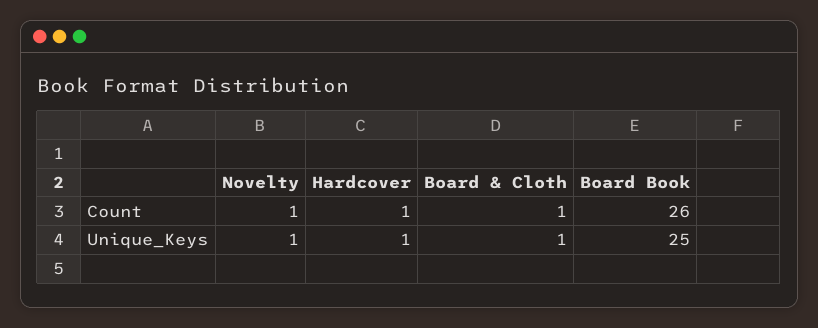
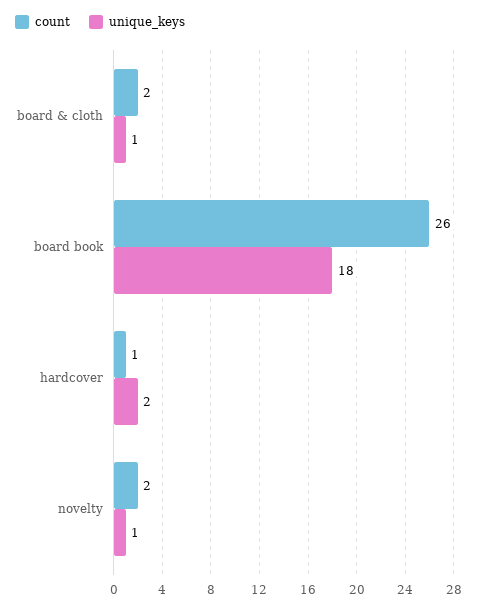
Count, Novelty: 1 -> 2
Count, Board & Cloth: 1 -> 2
Unique_Keys, Hardcover: 1 -> 2
Unique_Keys, Board Book: 25 -> 18

